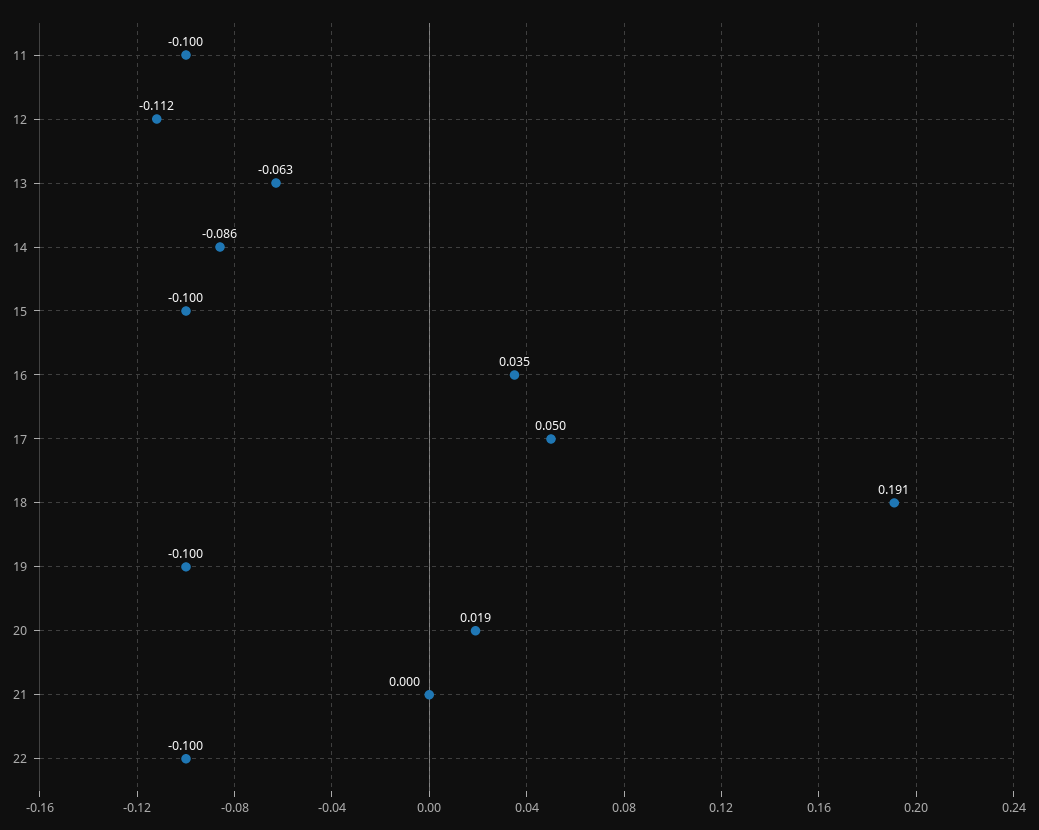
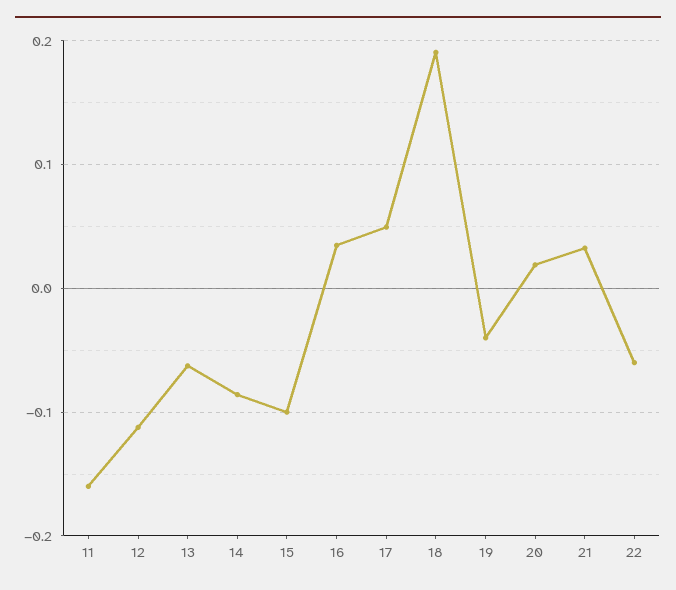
11: -0.1 -> -0.16
19: -0.1 -> -0.04
21: 0 -> 0.03
22: -0.1 -> -0.06

